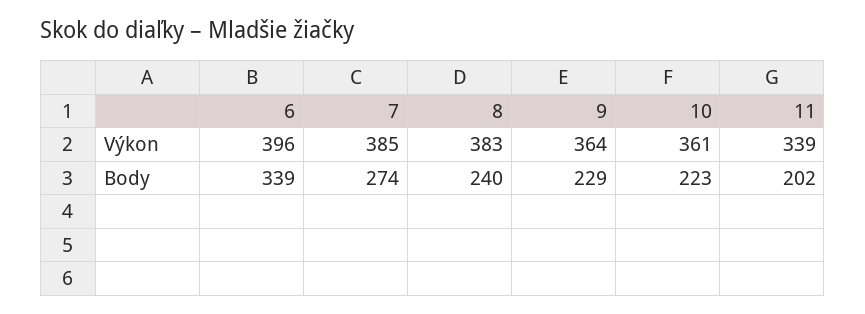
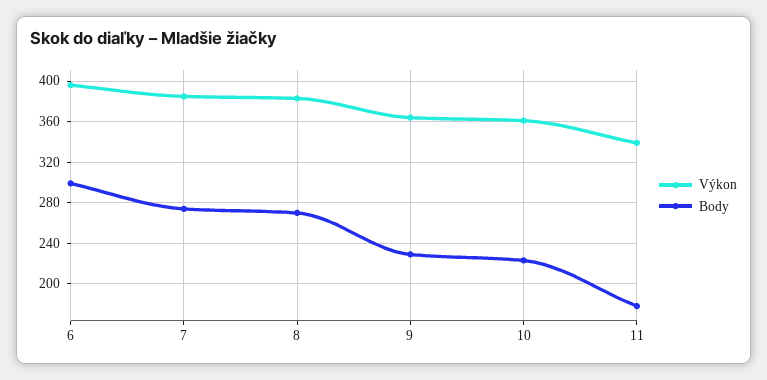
Body, 6: 339 -> 300
Body, 8: 240 -> 270
Body, 11: 202 -> 180

